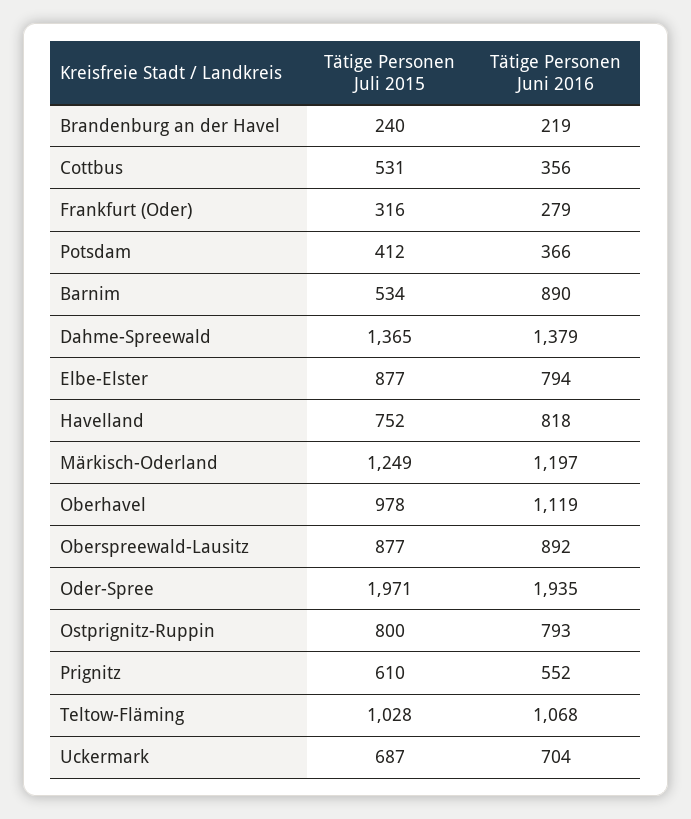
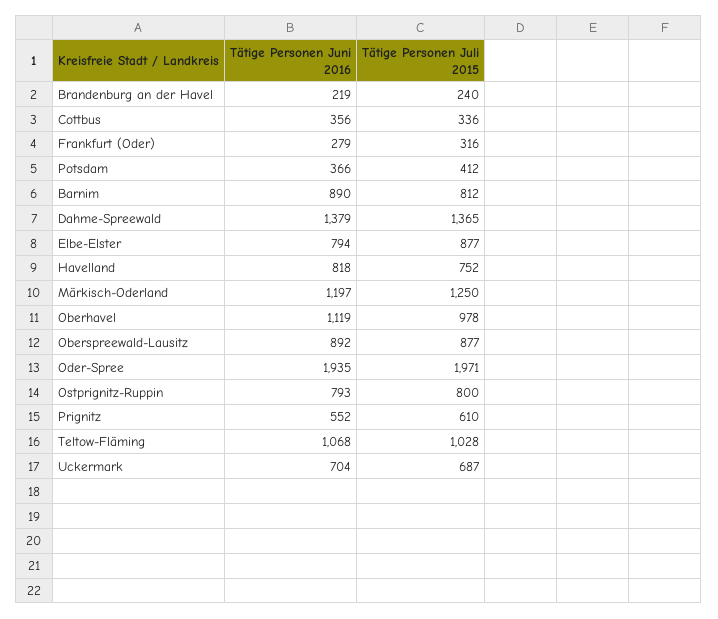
Tätige Personen Juli 2015, Cottbus: 531 -> 336
Tätige Personen Juli 2015, Barnim: 534 -> 812
Tätige Personen Juli 2015, Märkisch-Oderland: 1249 -> 1250

